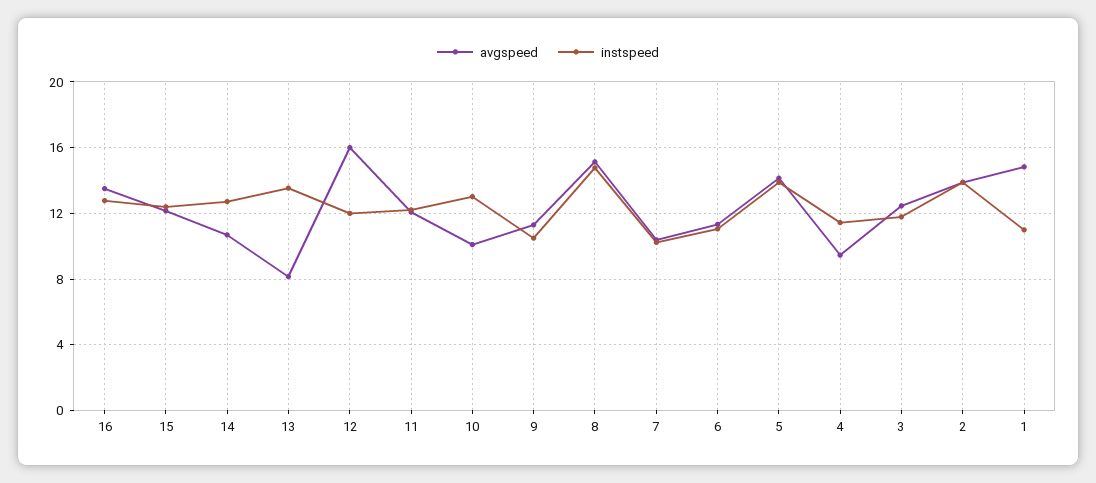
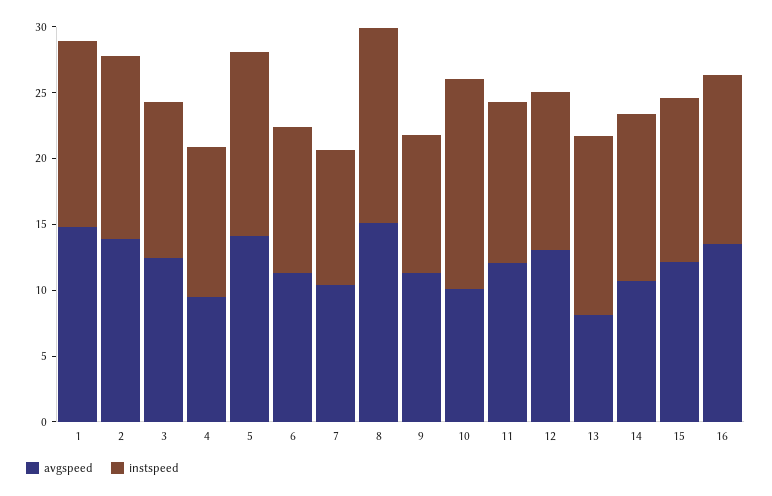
avgspeed, 12: 16 -> 13
instspeed, 10: 13 -> 16
instspeed, 1: 11 -> 14

